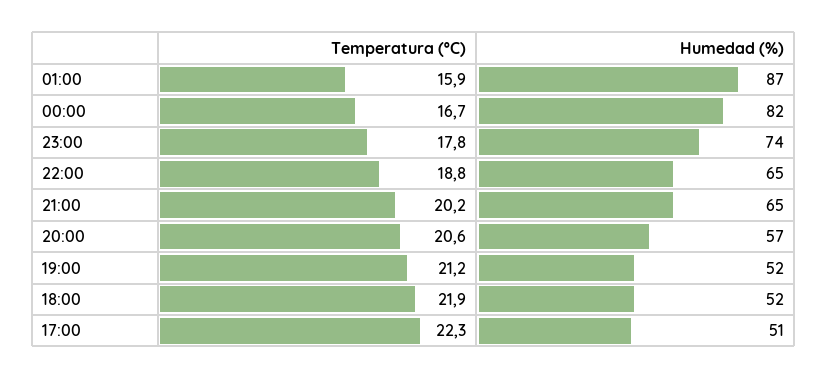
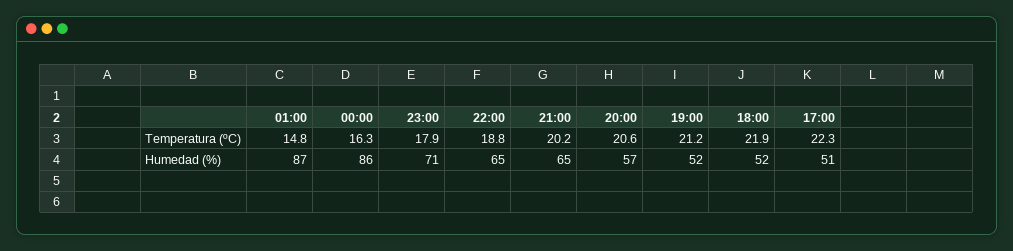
Temperatura (ºC), 01:00: 15.9 -> 14.8
Temperatura (ºC), 00:00: 16.7 -> 16.3
Humedad (%), 00:00: 82 -> 86
Temperatura (ºC), 23:00: 17.8 -> 17.9
Humedad (%), 23:00: 74 -> 71

